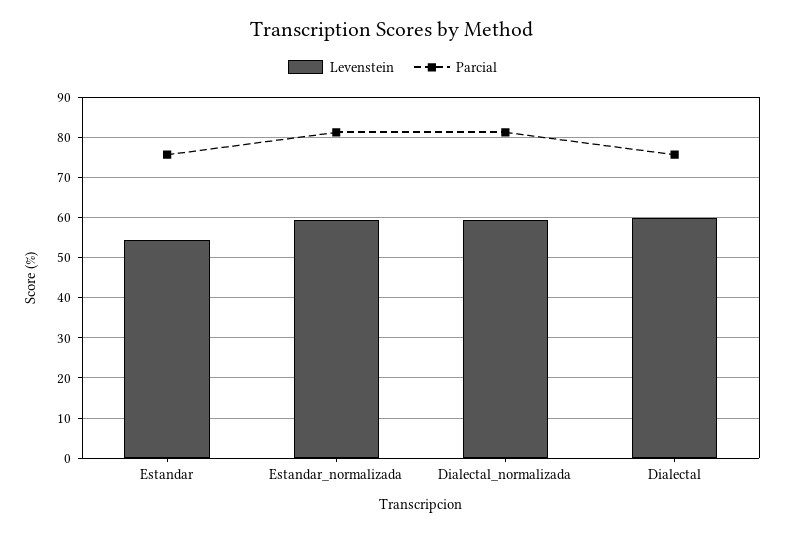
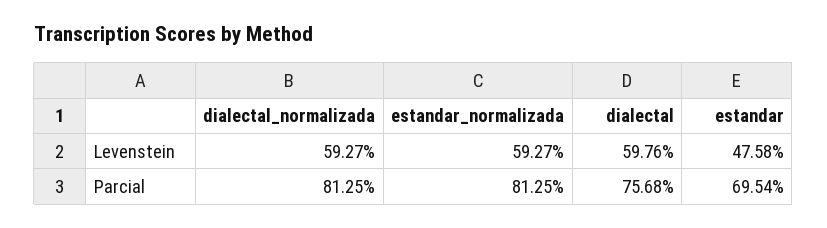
Levenstein, Estandar: 54 -> 47.58
Parcial, Estandar: 76 -> 69.54

